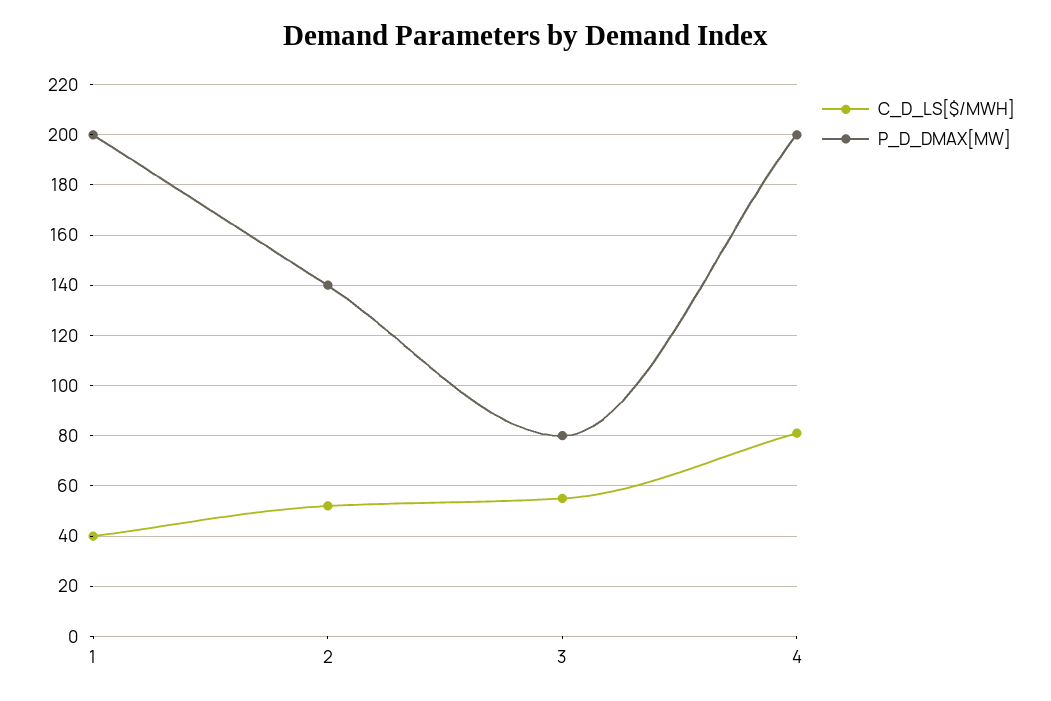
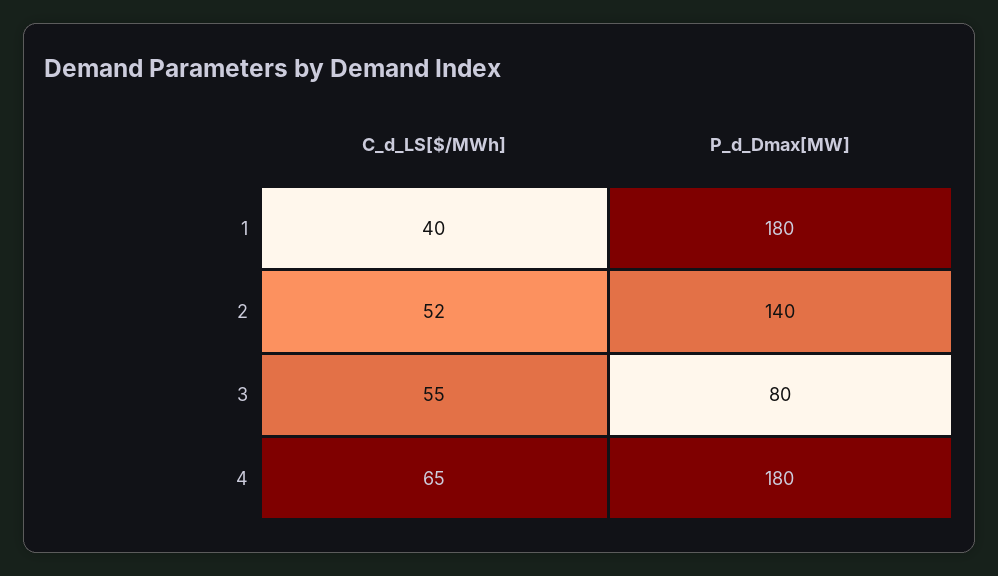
P_D_DMAX[MW], 1: 200 -> 180
C_D_LS[$/MWH], 4: 80 -> 65
P_D_DMAX[MW], 4: 200 -> 180

